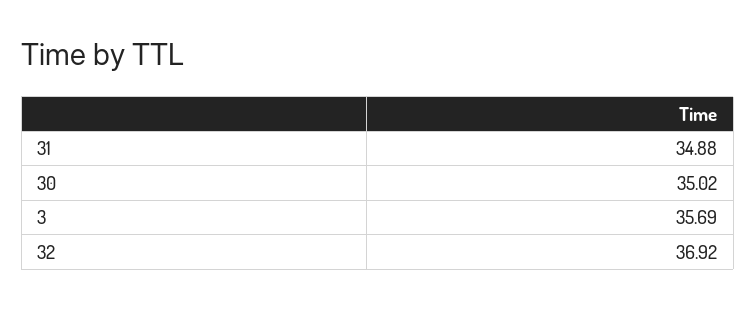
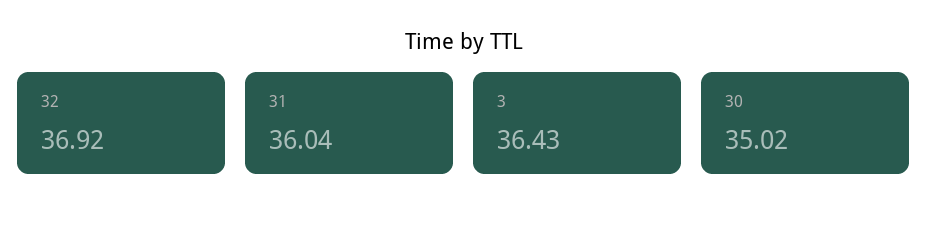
31: 34.88 -> 36.04
3: 35.69 -> 36.43

